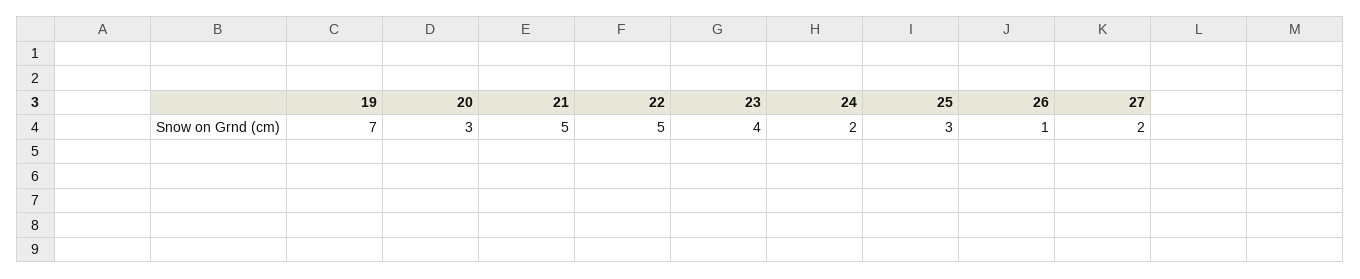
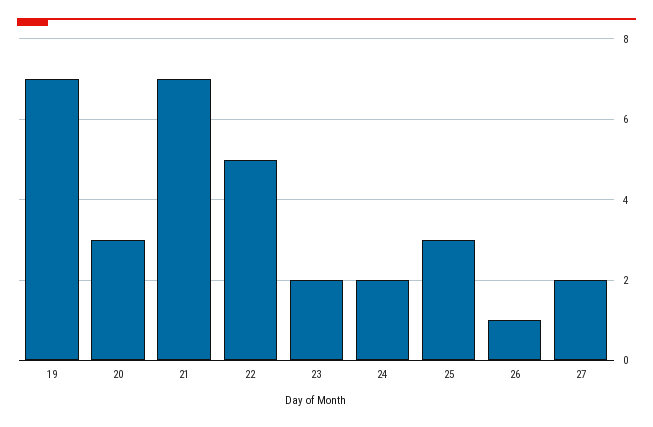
21: 5 -> 7
23: 4 -> 2

